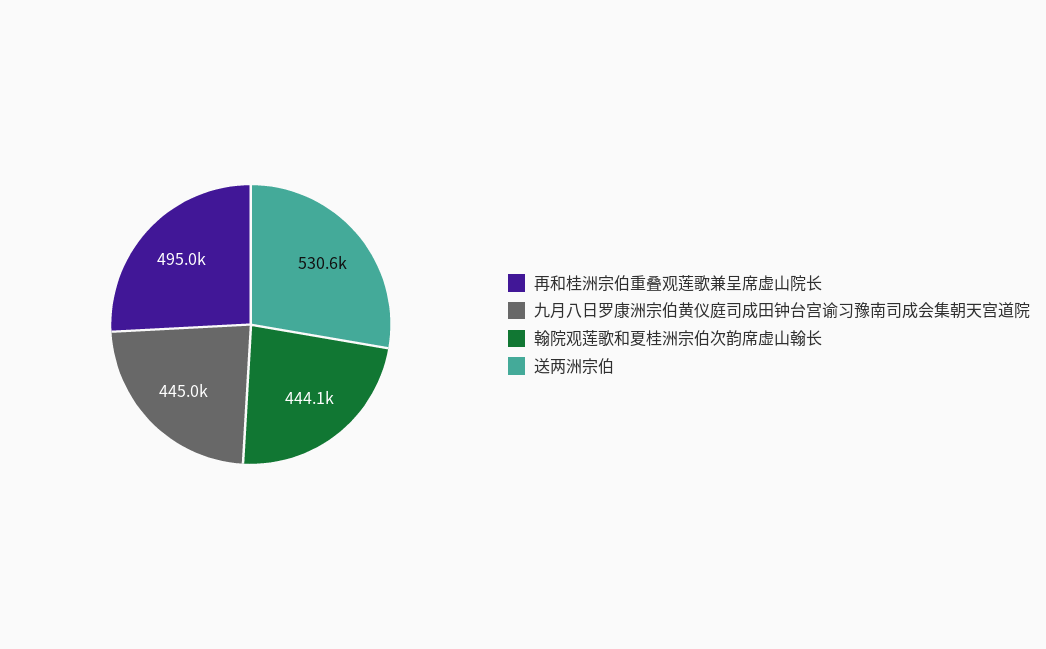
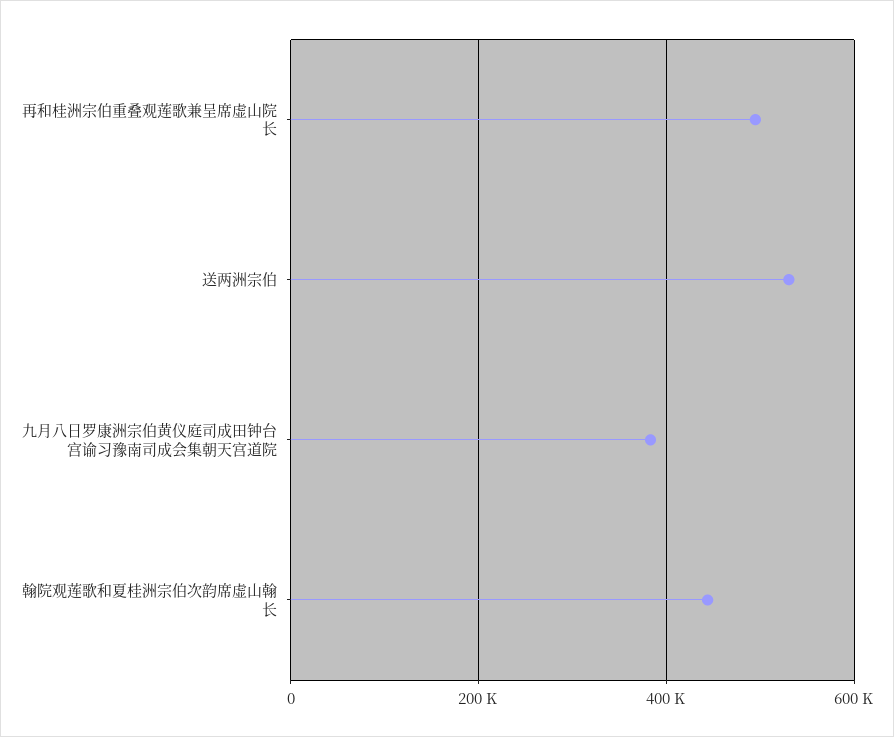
九月八日罗康洲宗伯黄仪庭司成田钟台宫谕习豫南司成会集朝天宫道院: 445000 -> 380000

